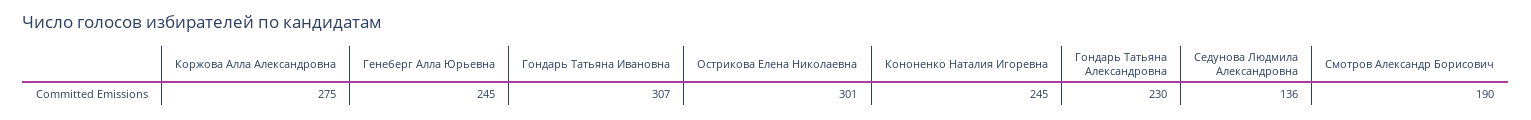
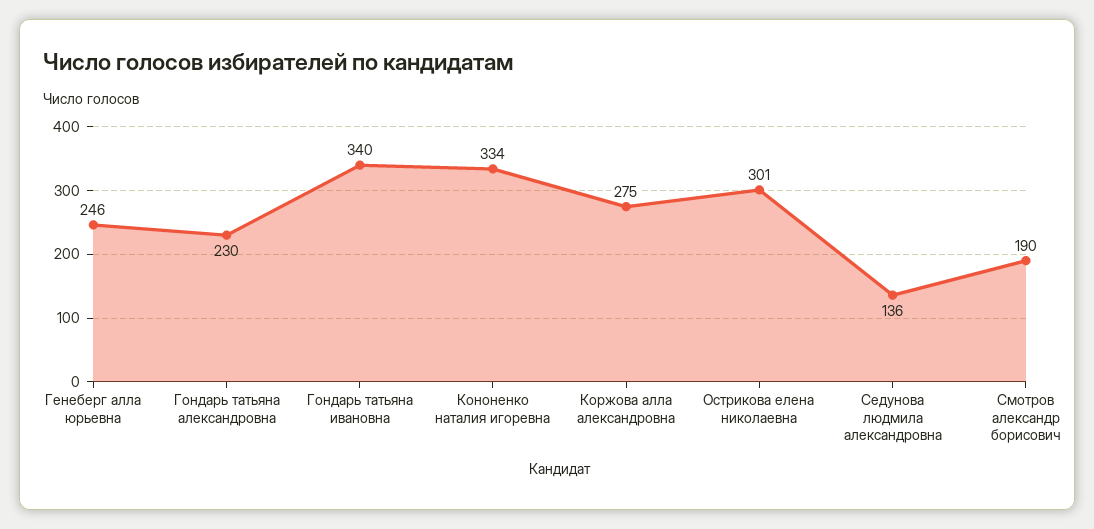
Генеберг Алла Юрьевна: 245 -> 246
Гондарь Татьяна Ивановна: 307 -> 340
Кононенко Наталия Игоревна: 245 -> 334

